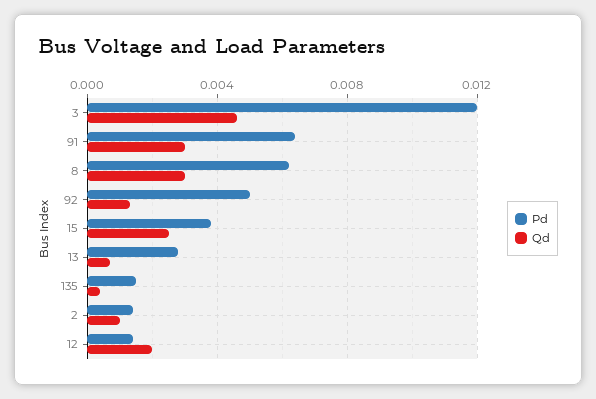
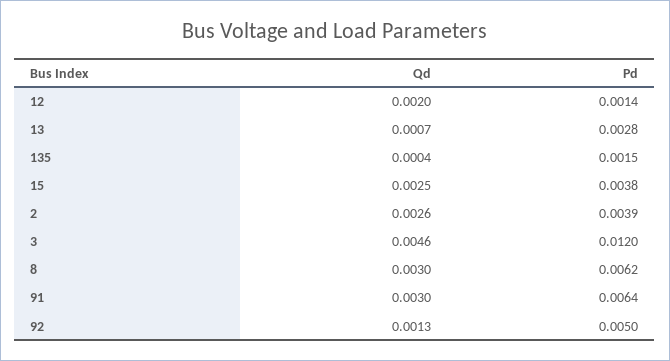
Pd, 2: 0.0015 -> 0.0039
Qd, 2: 0.001 -> 0.0026

